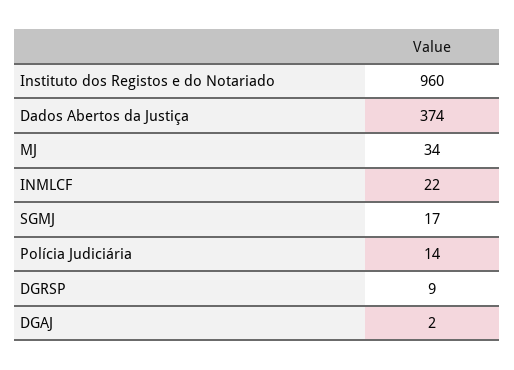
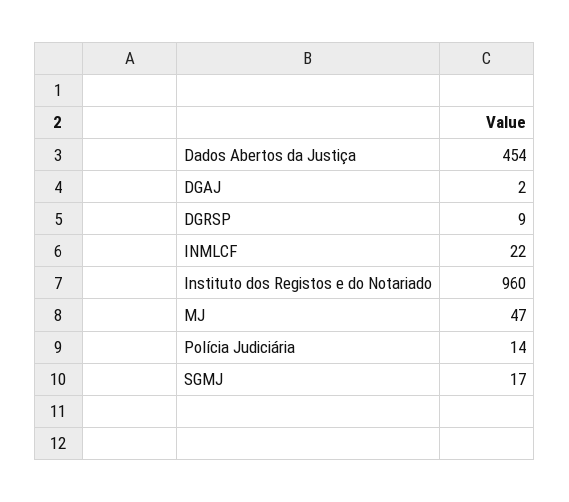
Dados Abertos da Justiça: 374 -> 454
MJ: 34 -> 47

